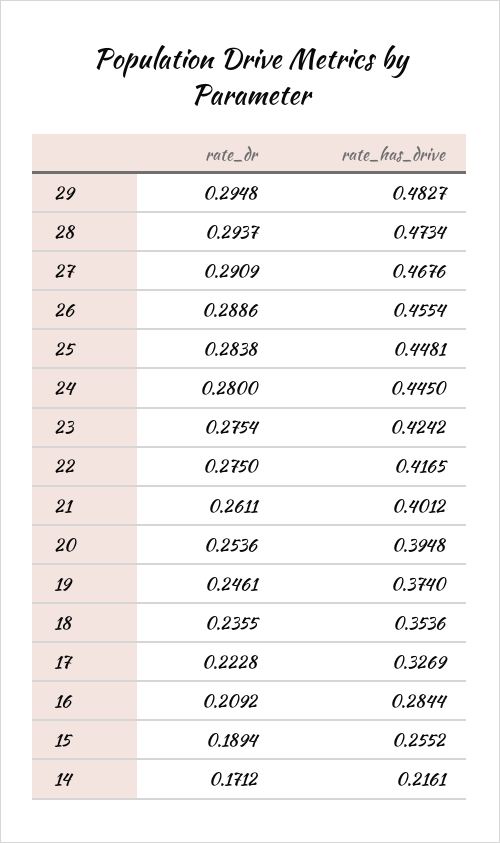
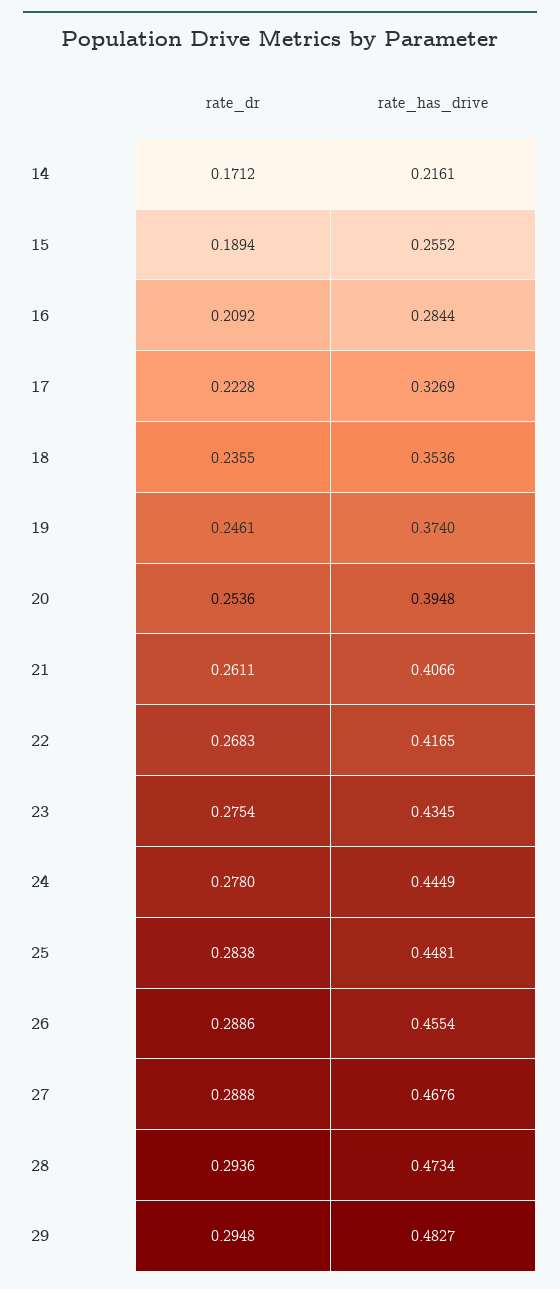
rate_dr, 28: 0.2937 -> 0.2936
rate_dr, 27: 0.2909 -> 0.2888
rate_dr, 24: 0.28 -> 0.278
rate_has_drive, 24: 0.445 -> 0.4449
rate_has_drive, 23: 0.4242 -> 0.4345
rate_dr, 22: 0.275 -> 0.2683
rate_has_drive, 21: 0.4012 -> 0.4066

